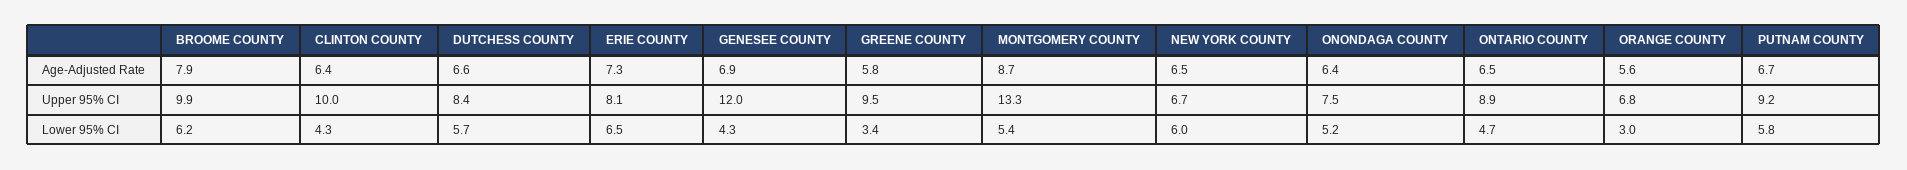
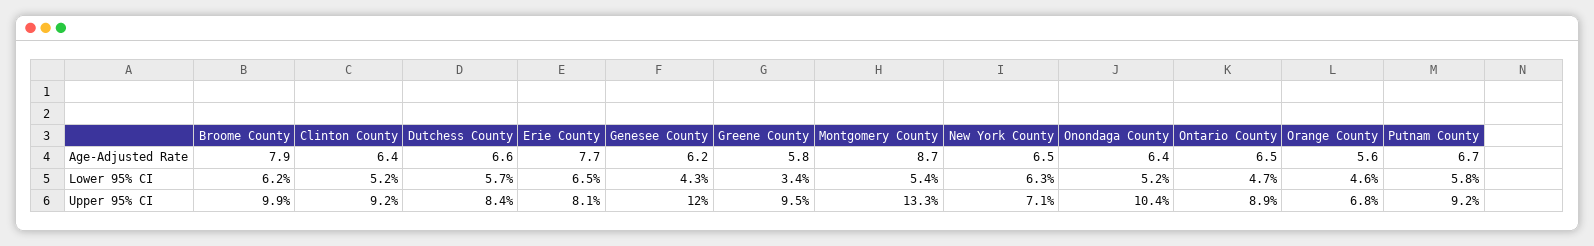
ERIE COUNTY, Age-Adjusted Rate: 7.3 -> 7.7
GENESEE COUNTY, Age-Adjusted Rate: 6.9 -> 6.2
CLINTON COUNTY, Upper 95% CI: 10 -> 9.2
NEW YORK COUNTY, Upper 95% CI: 6.7 -> 7.1
ONONDAGA COUNTY, Upper 95% CI: 7.5 -> 10.4
CLINTON COUNTY, Lower 95% CI: 4.3 -> 5.2
NEW YORK COUNTY, Lower 95% CI: 6 -> 6.3
ORANGE COUNTY, Lower 95% CI: 3 -> 4.6

